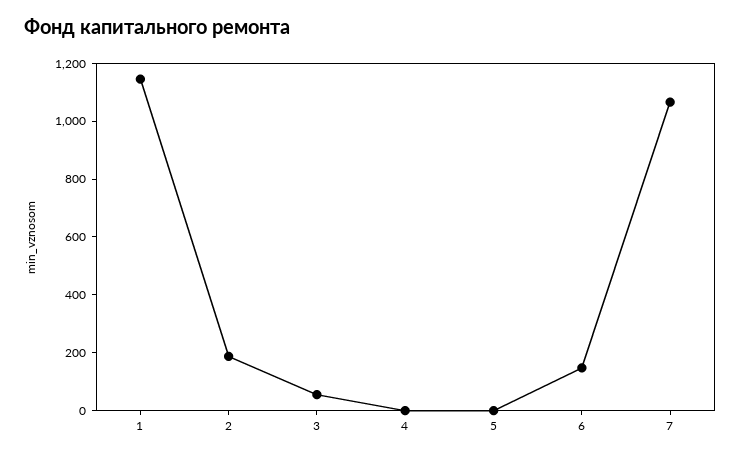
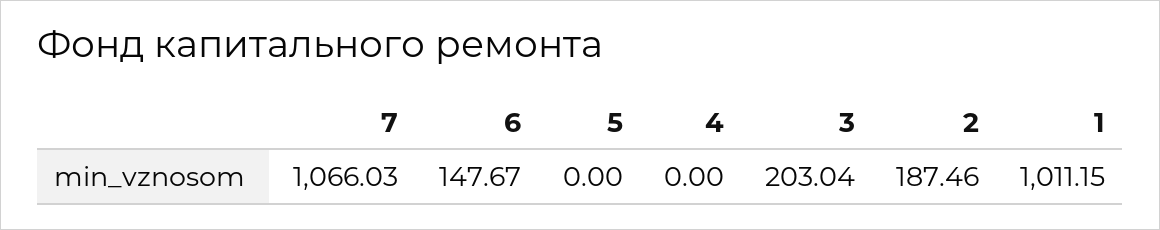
1: 1150 -> 1011.15
3: 50 -> 203.04

